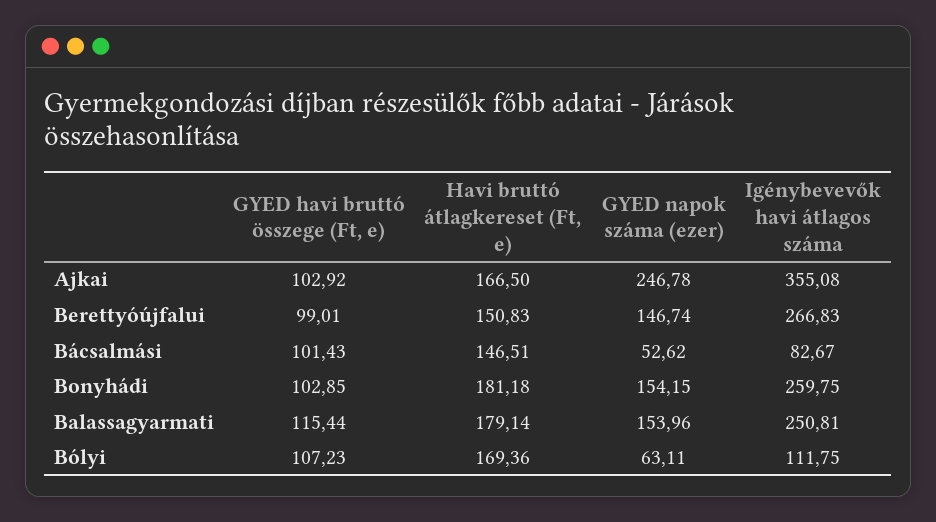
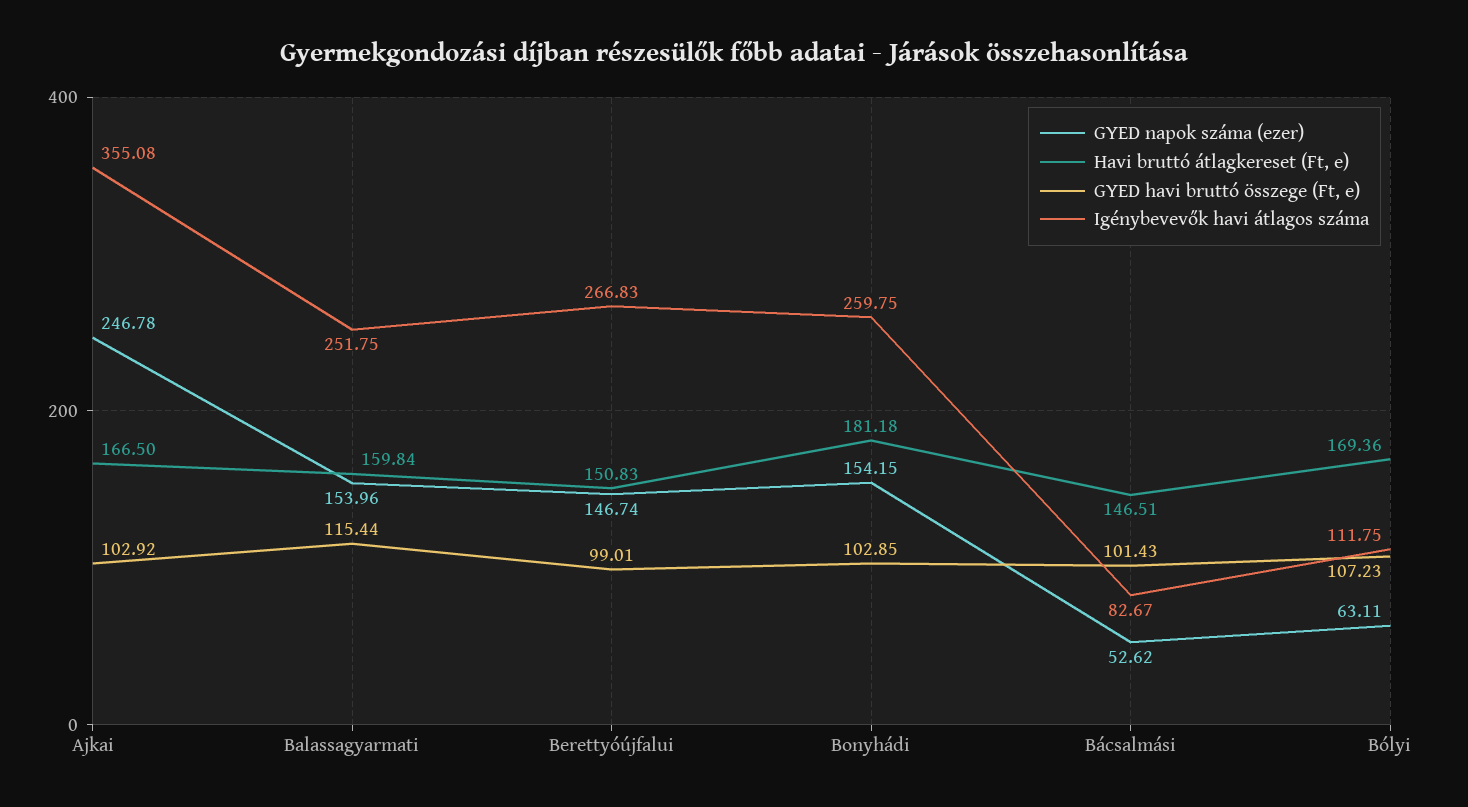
Havi bruttó átlagkereset (Ft, e), Balassagyarmati: 179.14 -> 159.84
Igénybevevők havi átlagos száma, Balassagyarmati: 250.81 -> 251.75

